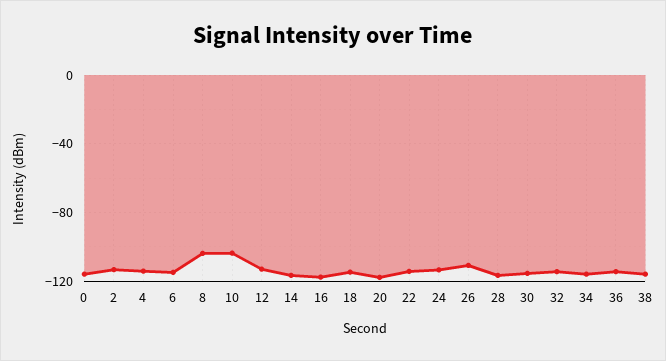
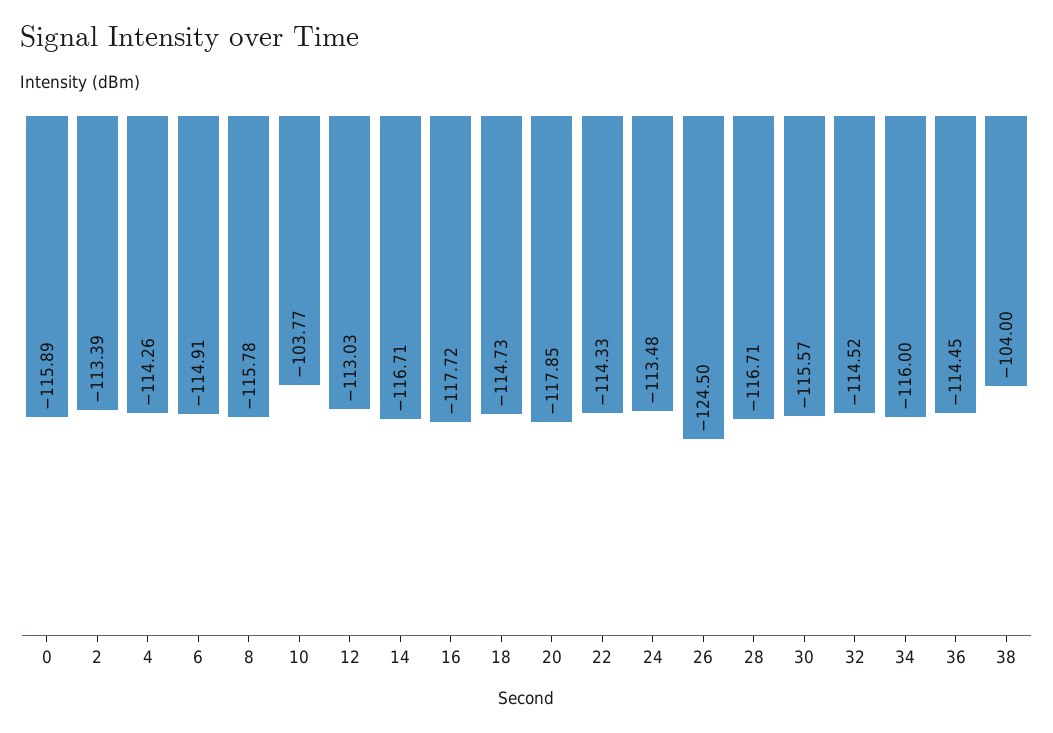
8: -105 -> -115.78
26: -110 -> -124.5
38: -115 -> -104

